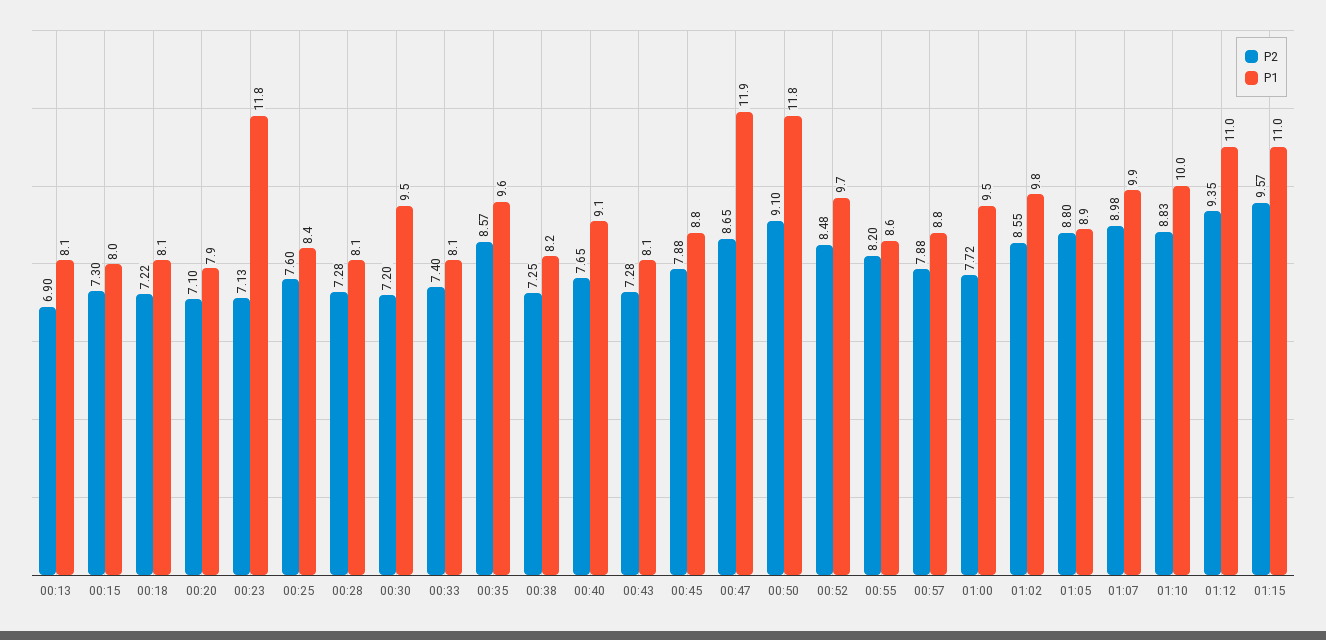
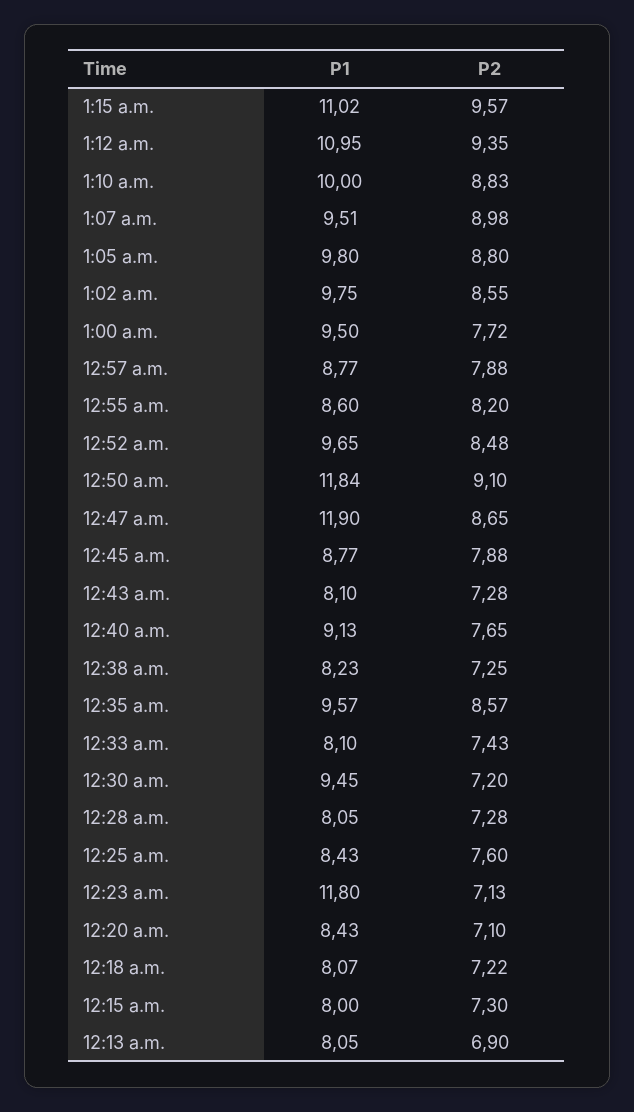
P1, 00:20: 7.9 -> 8.43
P2, 00:33: 7.4 -> 7.43
P1, 01:05: 8.9 -> 9.8
P1, 01:07: 9.9 -> 9.51

